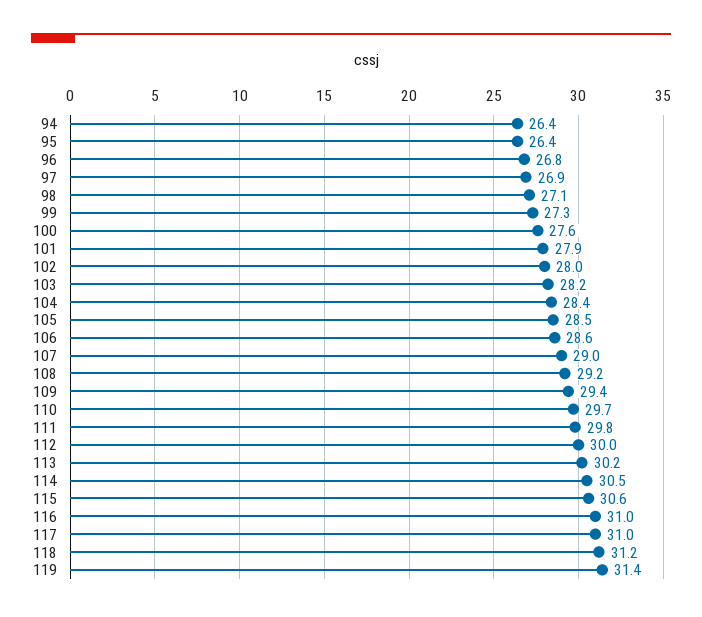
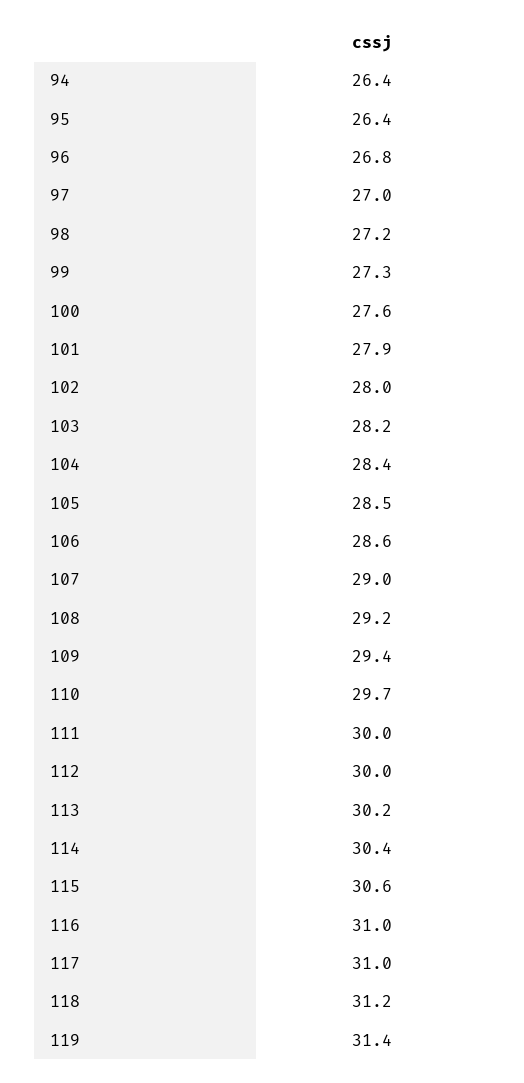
97: 26.9 -> 27
98: 27.1 -> 27.2
111: 29.8 -> 30
114: 30.5 -> 30.4

